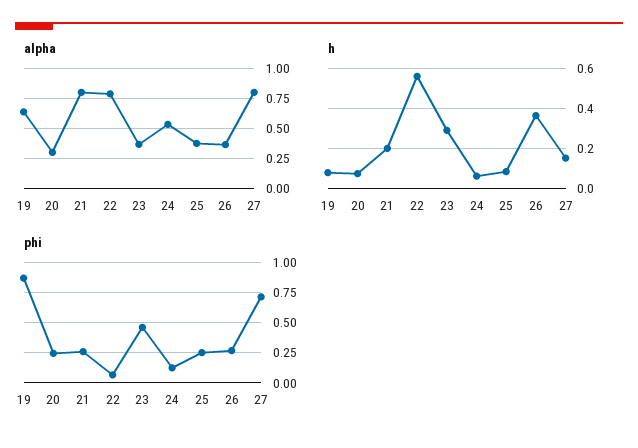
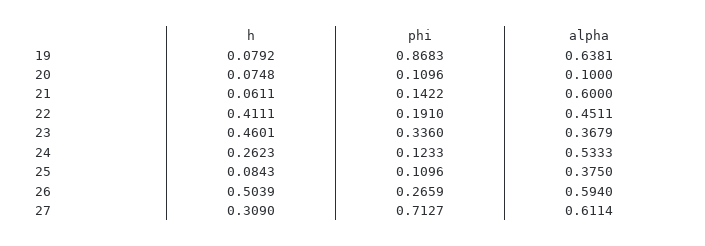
alpha, 20: 0.3 -> 0.1
alpha, 21: 0.8 -> 0.6
alpha, 22: 0.8 -> 0.4511
alpha, 26: 0.35 -> 0.594
alpha, 27: 0.8 -> 0.6114
h, 21: 0.2 -> 0.0611
h, 22: 0.55 -> 0.4111
h, 23: 0.3 -> 0.4601
h, 24: 0.05 -> 0.2623
h, 26: 0.35 -> 0.5039
h, 27: 0.15 -> 0.309
phi, 20: 0.25 -> 0.1096
phi, 21: 0.25 -> 0.1422
phi, 22: 0.05 -> 0.191
phi, 23: 0.45 -> 0.336
phi, 25: 0.25 -> 0.1096

